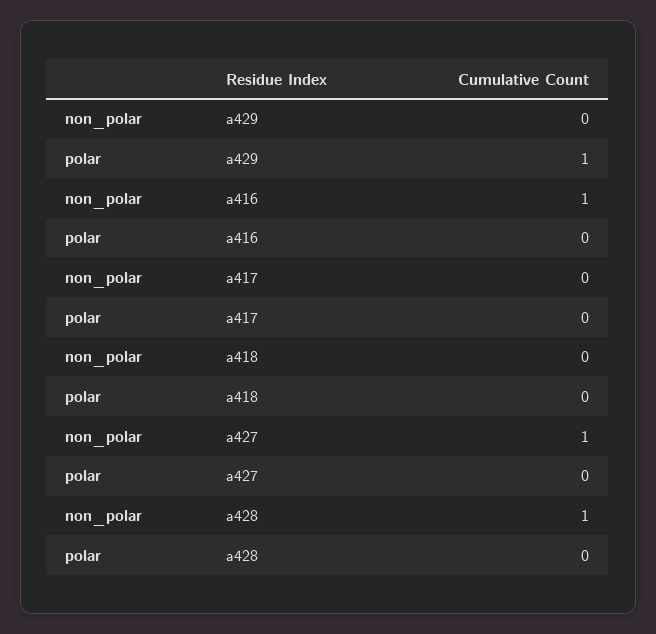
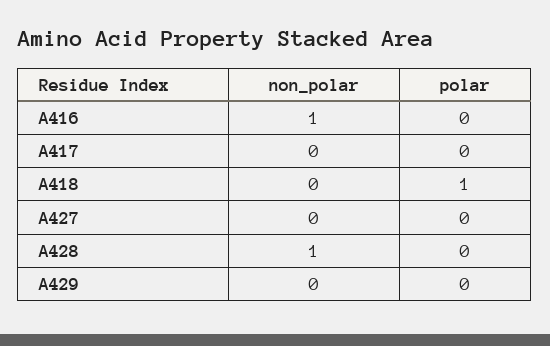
polar, a429: 1 -> 0
polar, a418: 0 -> 1
non_polar, a427: 1 -> 0

